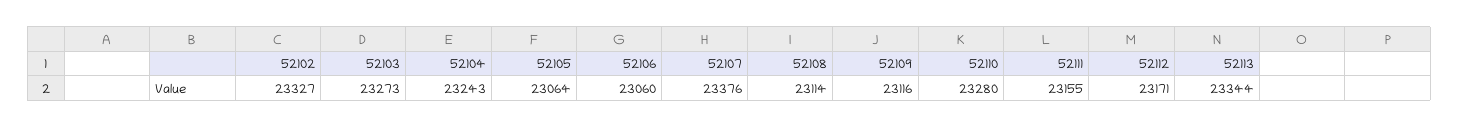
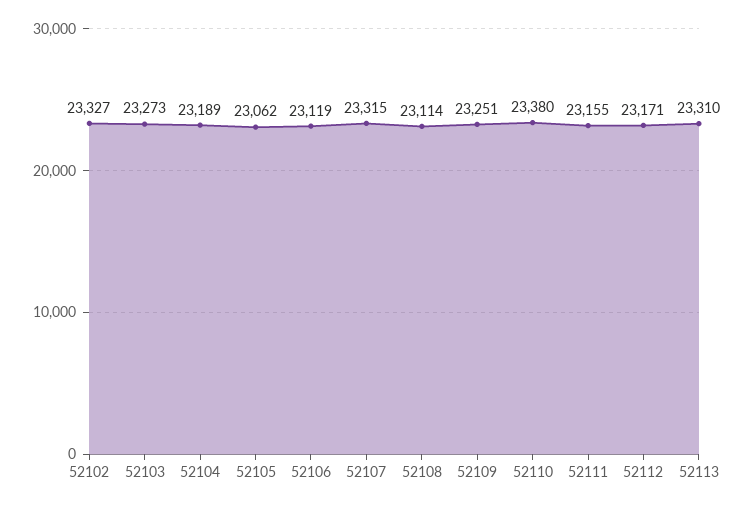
52104: 23243 -> 23189
52105: 23064 -> 23062
52106: 23060 -> 23119
52107: 23376 -> 23315
52109: 23116 -> 23251
52110: 23280 -> 23380
52113: 23344 -> 23310

